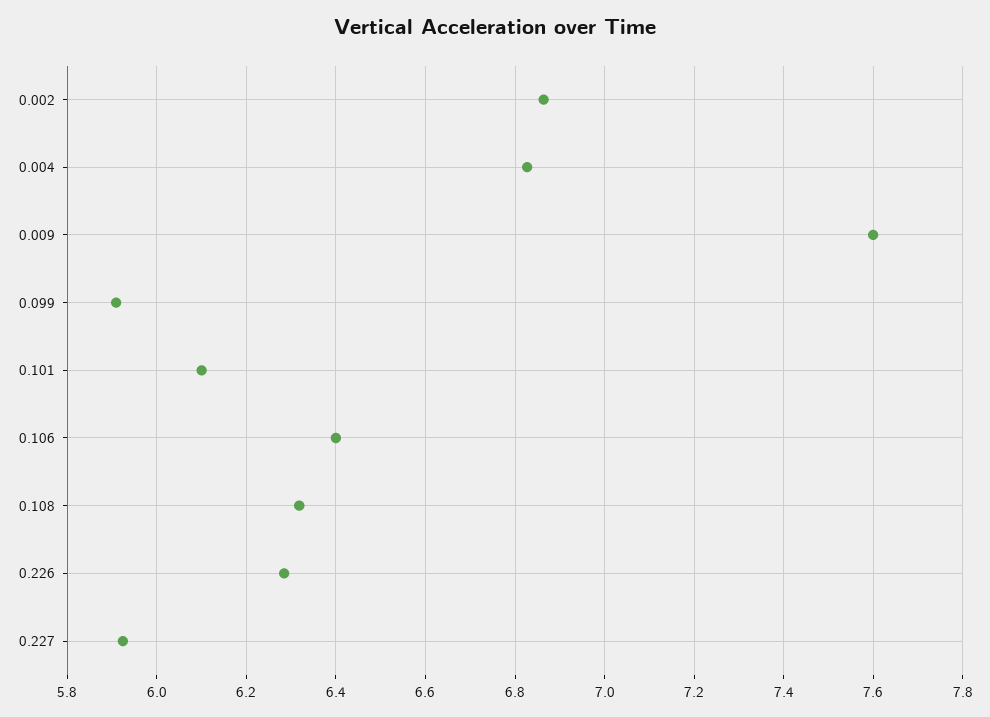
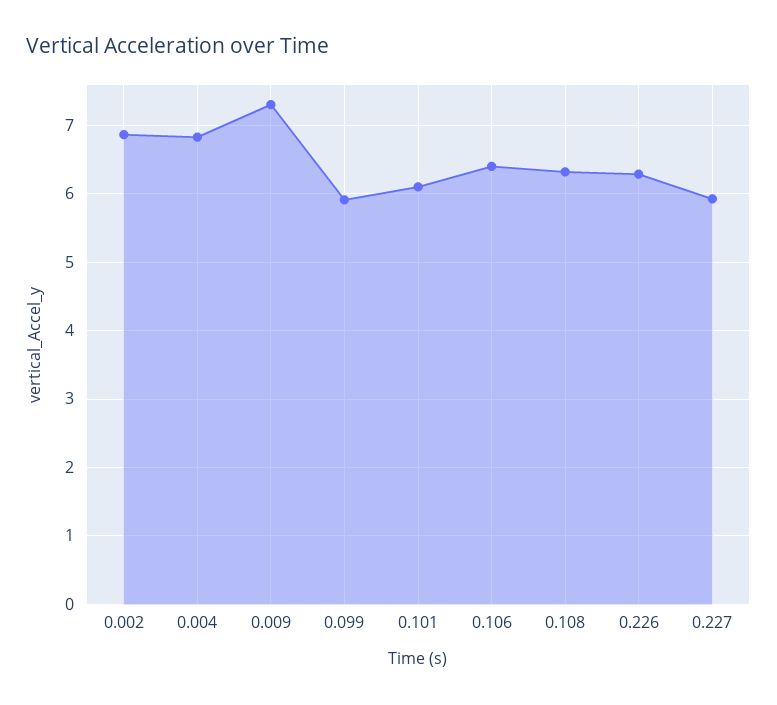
0.009: 7.6 -> 7.3

